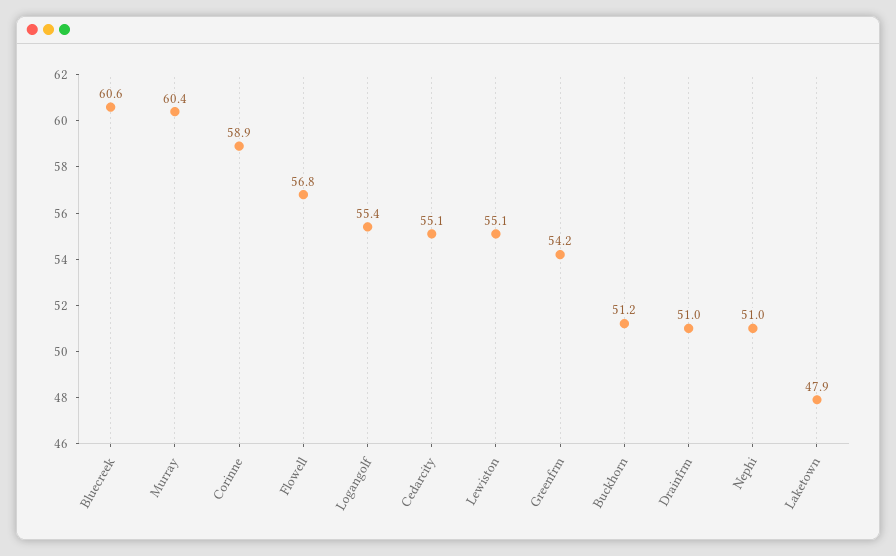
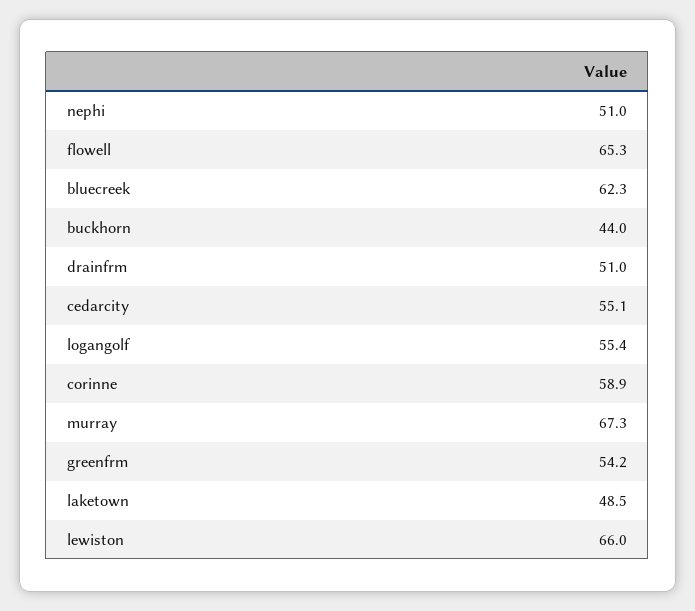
Bluecreek: 60.6 -> 62.3
Murray: 60.4 -> 67.3
Flowell: 56.8 -> 65.3
Lewiston: 55.1 -> 66
Buckhorn: 51.2 -> 44
Laketown: 47.9 -> 48.5

